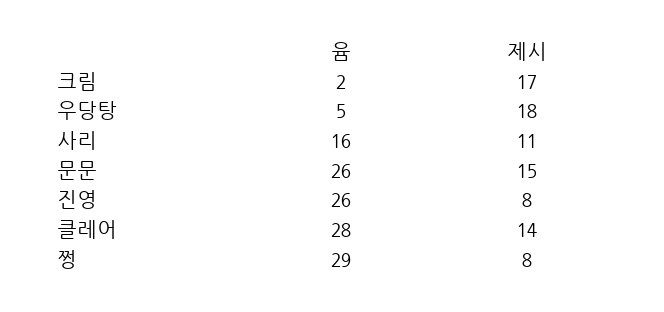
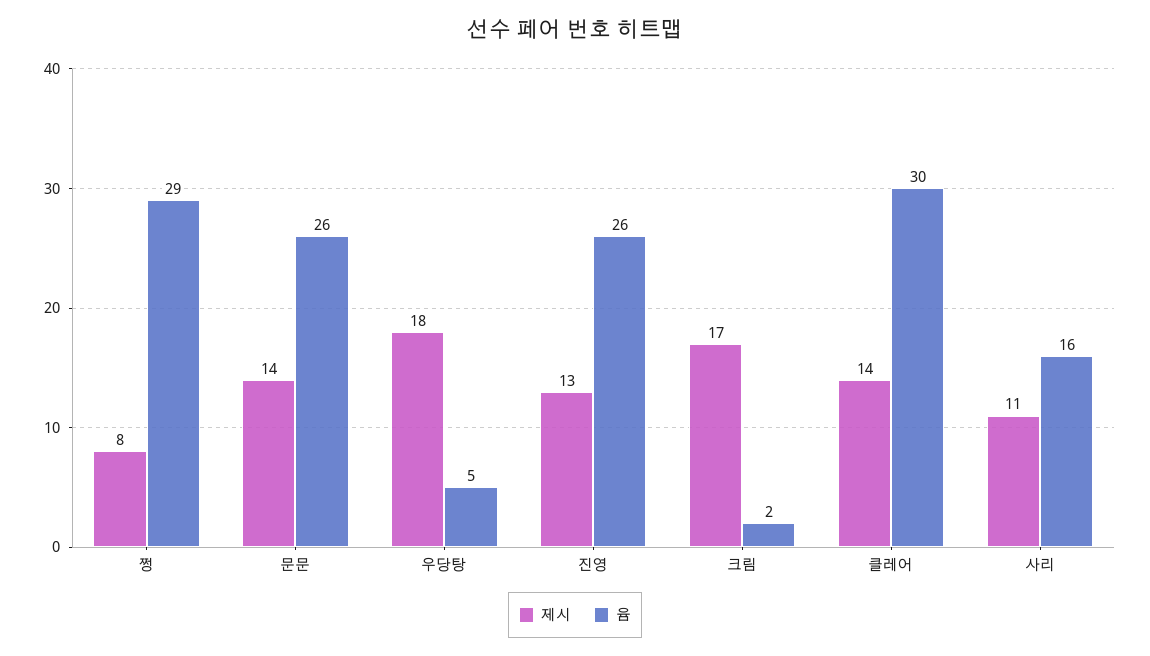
제시, 문문: 15 -> 14
제시, 진영: 8 -> 13
윰, 클레어: 28 -> 30

